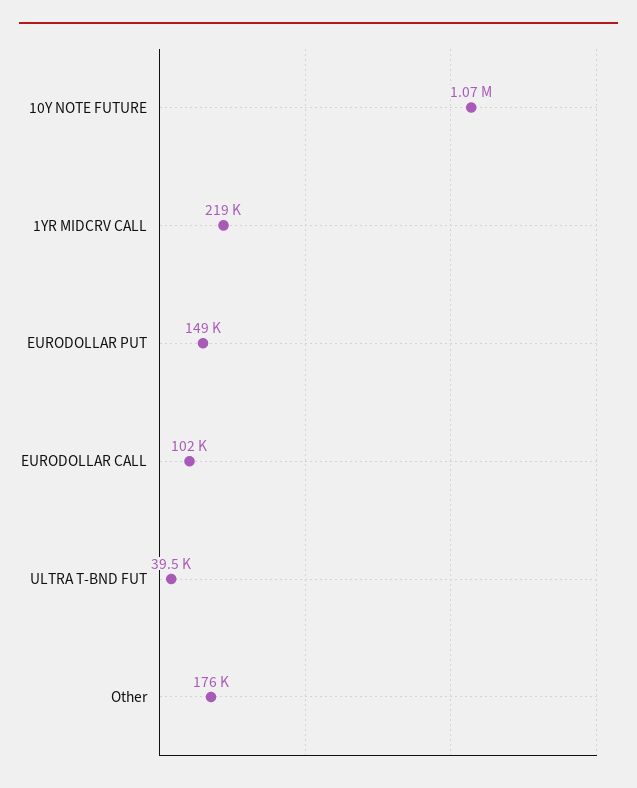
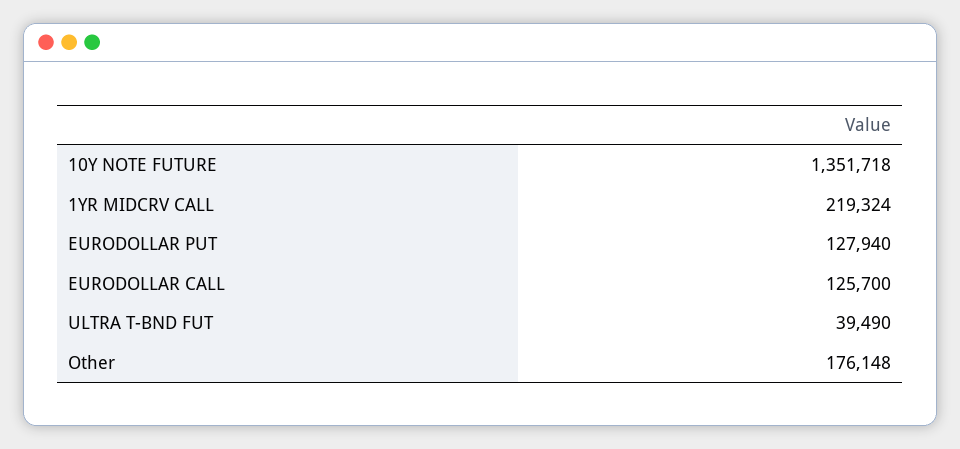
10Y NOTE FUTURE: 1070000 -> 1351718
EURODOLLAR PUT: 149000 -> 127940
EURODOLLAR CALL: 102000 -> 125700

